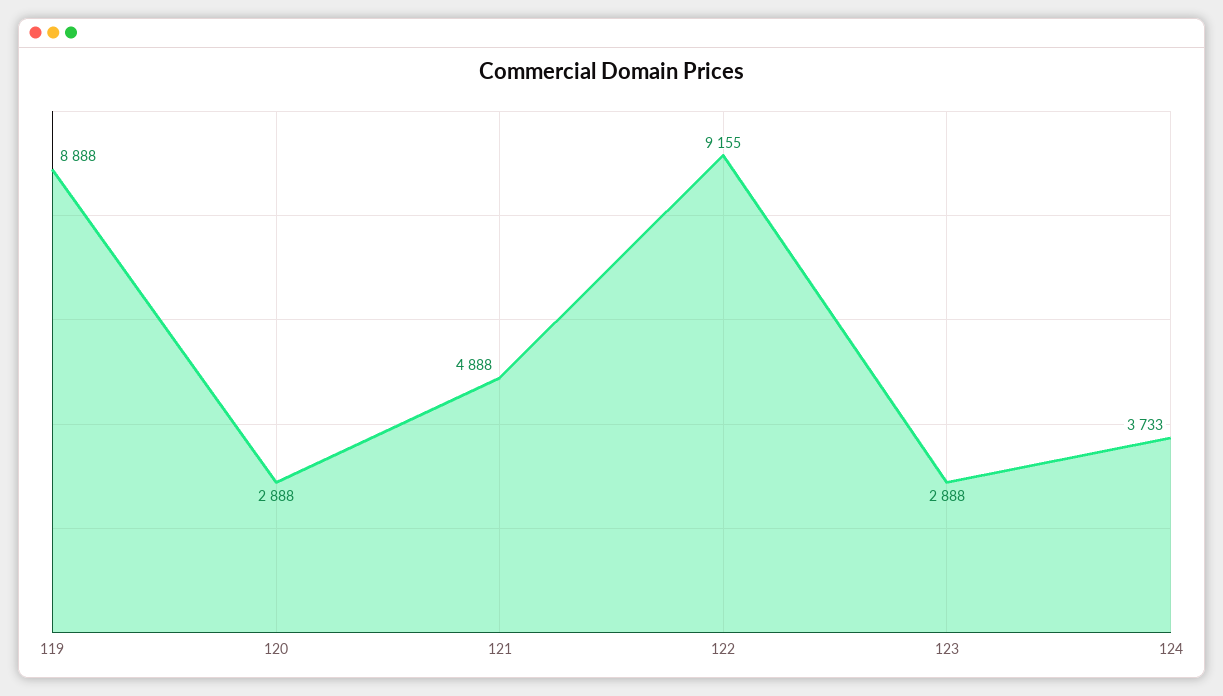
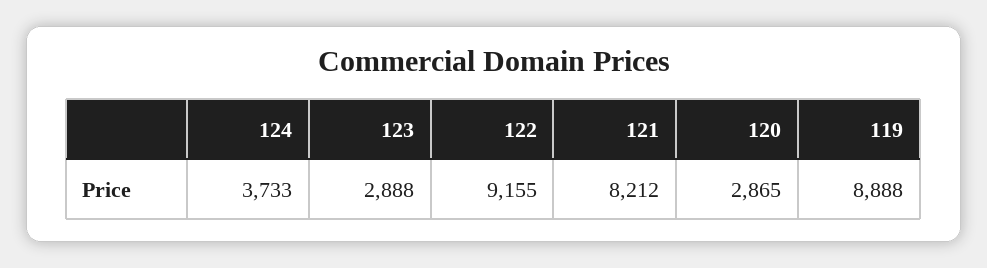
120: 2888 -> 2865
121: 4888 -> 8212

